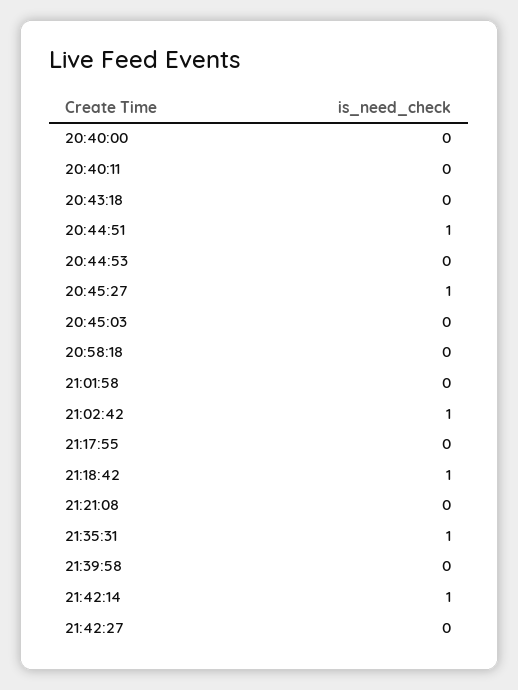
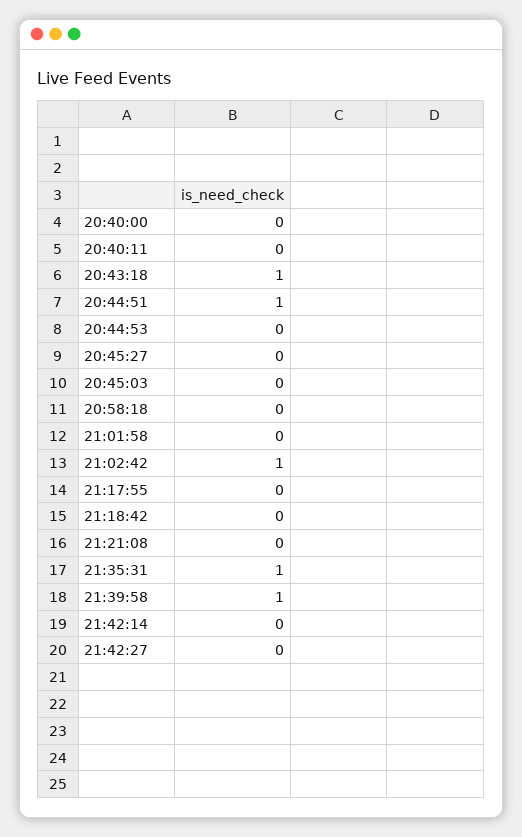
20:43:18: 0 -> 1
20:45:27: 1 -> 0
21:18:42: 1 -> 0
21:39:58: 0 -> 1
21:42:14: 1 -> 0

